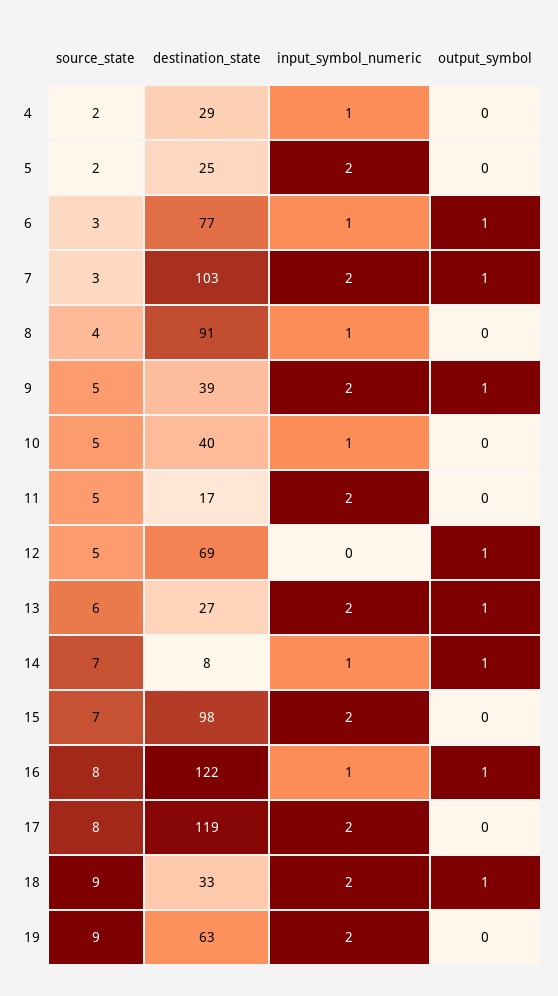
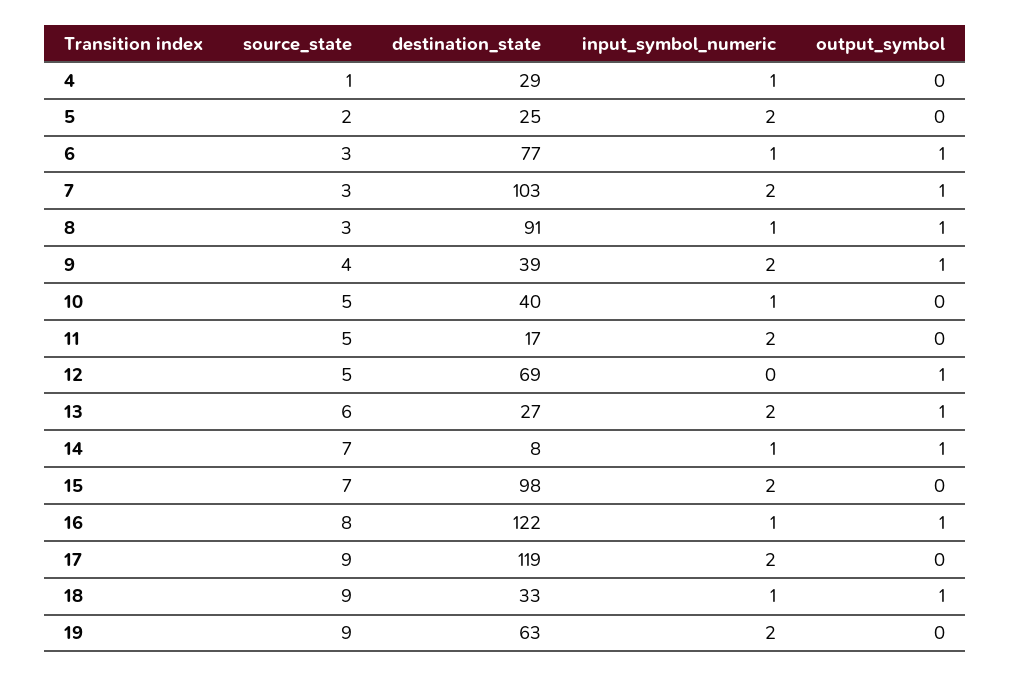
source_state, 4: 2 -> 1
source_state, 8: 4 -> 3
output_symbol, 8: 0 -> 1
source_state, 9: 5 -> 4
source_state, 17: 8 -> 9
input_symbol_numeric, 18: 2 -> 1

